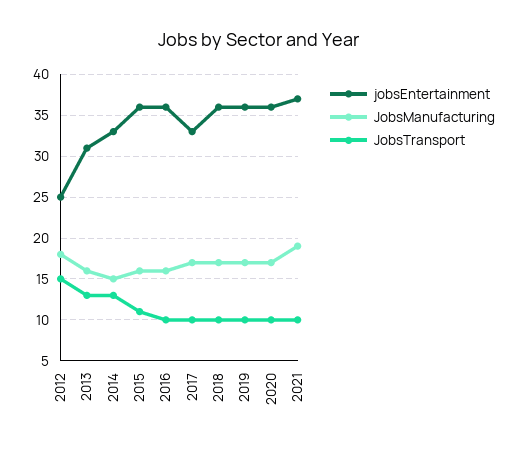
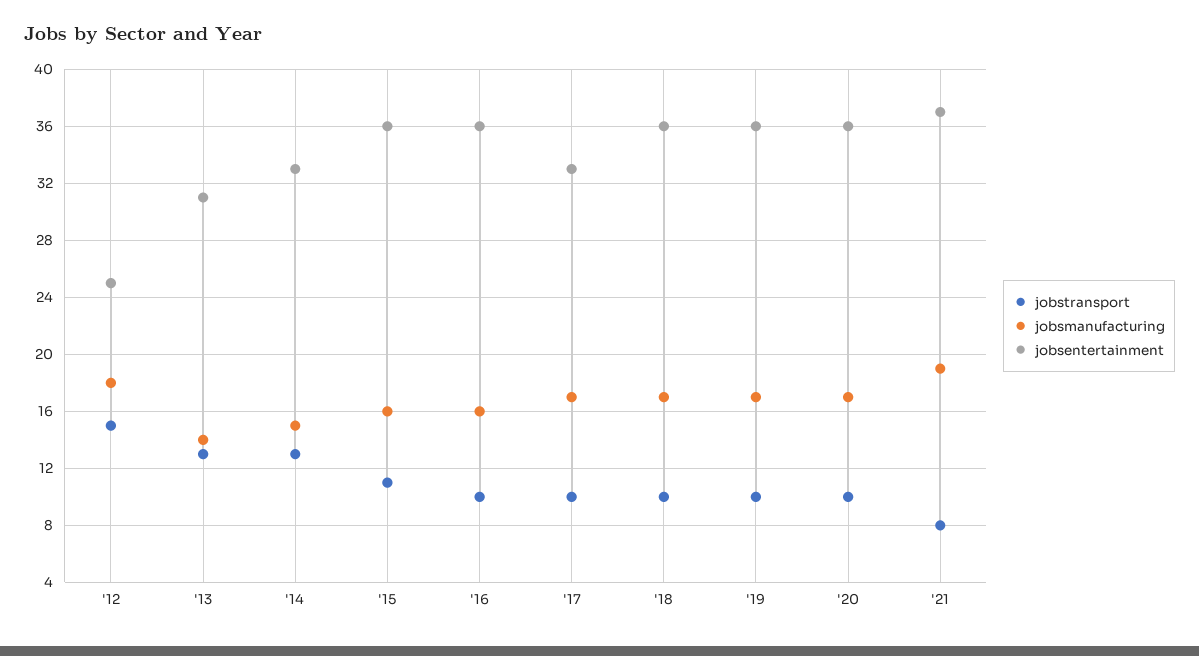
JobsManufacturing, 2013: 16 -> 14
JobsTransport, 2021: 10 -> 8

